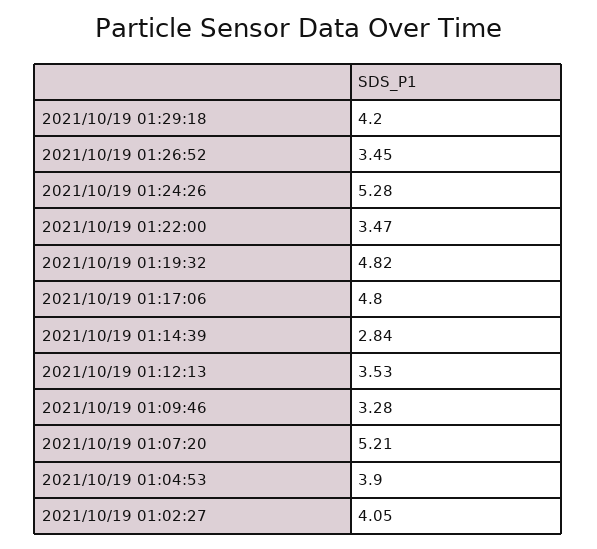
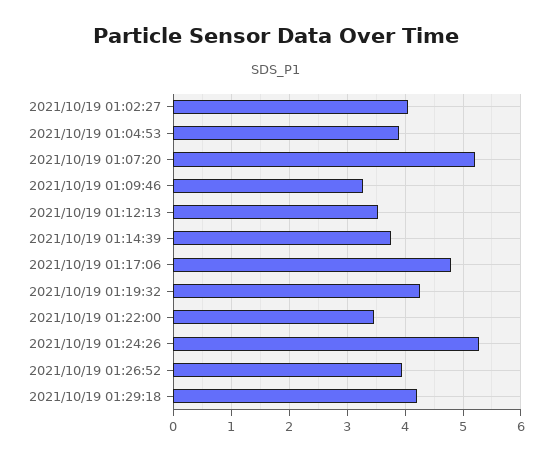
2021/10/19 01:26:52: 3.45 -> 4
2021/10/19 01:19:32: 4.82 -> 4.2
2021/10/19 01:14:39: 2.84 -> 3.8

